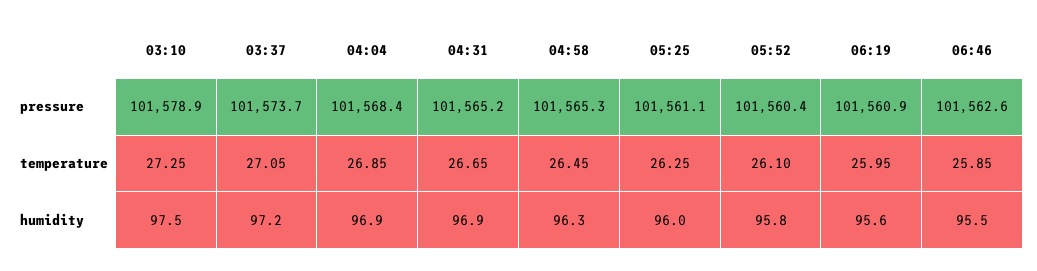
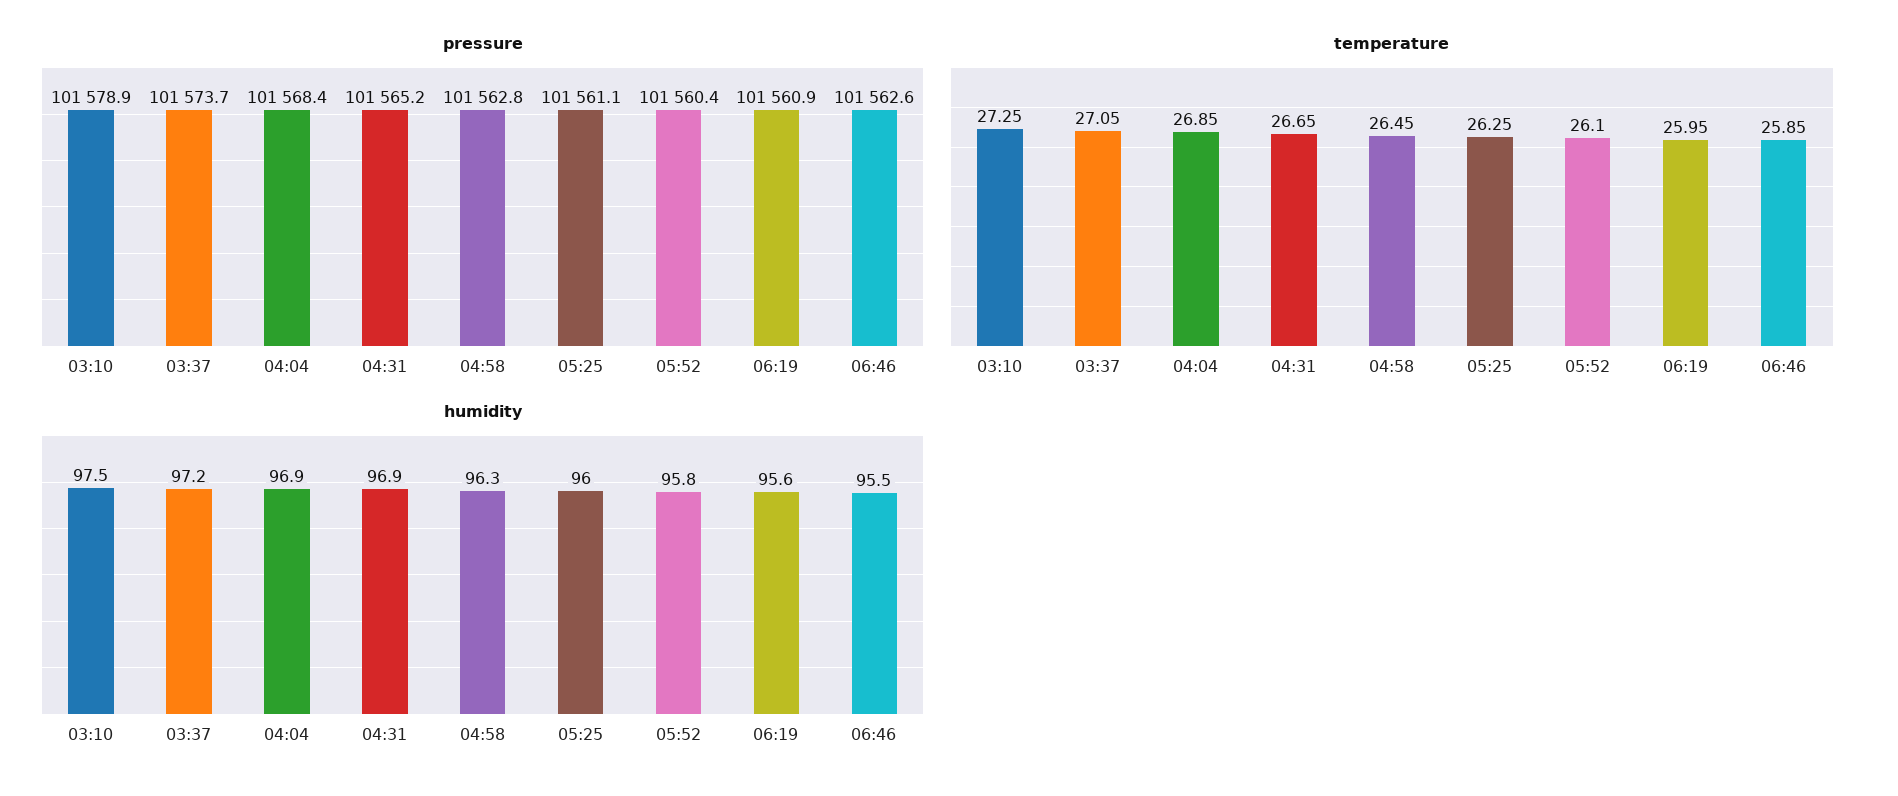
pressure, 04:58: 101565.3 -> 101562.8

